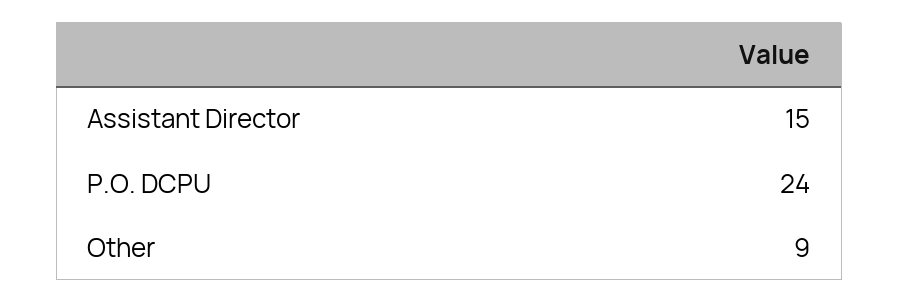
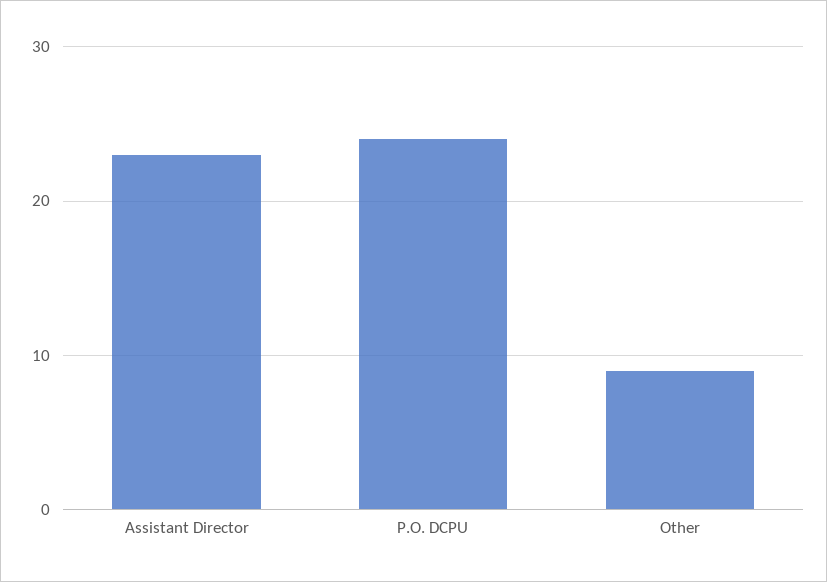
Assistant Director: 15 -> 23

